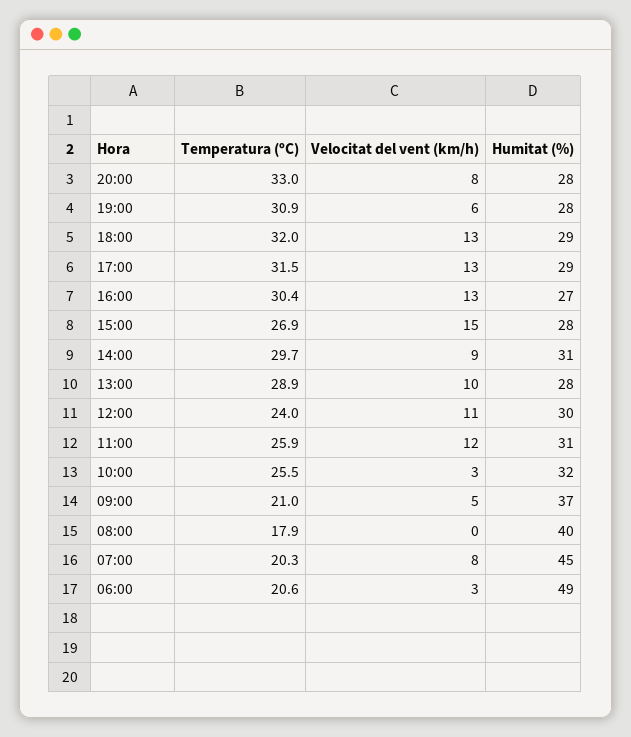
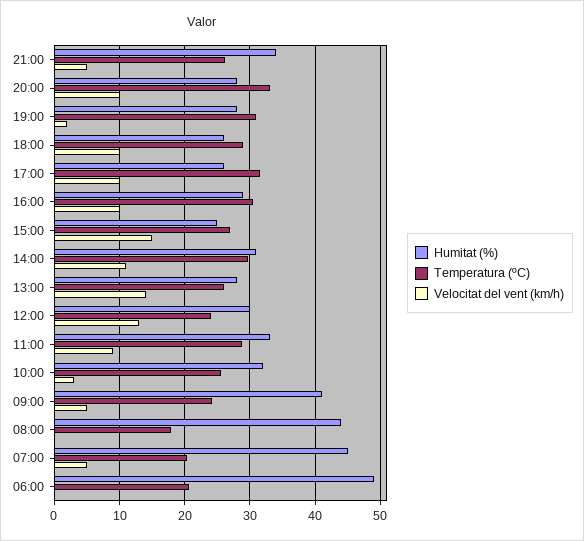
Velocitat del vent (km/h), 20:00: 8 -> 10
Velocitat del vent (km/h), 19:00: 6 -> 2
Temperatura (ºC), 18:00: 32 -> 29
Velocitat del vent (km/h), 18:00: 13 -> 10
Humitat (%), 18:00: 29 -> 26
Velocitat del vent (km/h), 17:00: 13 -> 10
Humitat (%), 17:00: 29 -> 26
Velocitat del vent (km/h), 16:00: 13 -> 10
Humitat (%), 16:00: 27 -> 29
Humitat (%), 15:00: 28 -> 25
Velocitat del vent (km/h), 14:00: 9 -> 11
Temperatura (ºC), 13:00: 28.9 -> 26
Velocitat del vent (km/h), 13:00: 10 -> 14
Velocitat del vent (km/h), 12:00: 11 -> 13
Temperatura (ºC), 11:00: 25.9 -> 29
Velocitat del vent (km/h), 11:00: 12 -> 9
Humitat (%), 11:00: 31 -> 33
Temperatura (ºC), 09:00: 21 -> 24
Humitat (%), 09:00: 37 -> 41
Humitat (%), 08:00: 40 -> 44
Velocitat del vent (km/h), 07:00: 8 -> 5
Velocitat del vent (km/h), 06:00: 3 -> 0
Humitat (%), 21:00: none -> 34
Temperatura (ºC), 21:00: none -> 26
Velocitat del vent (km/h), 21:00: none -> 5

